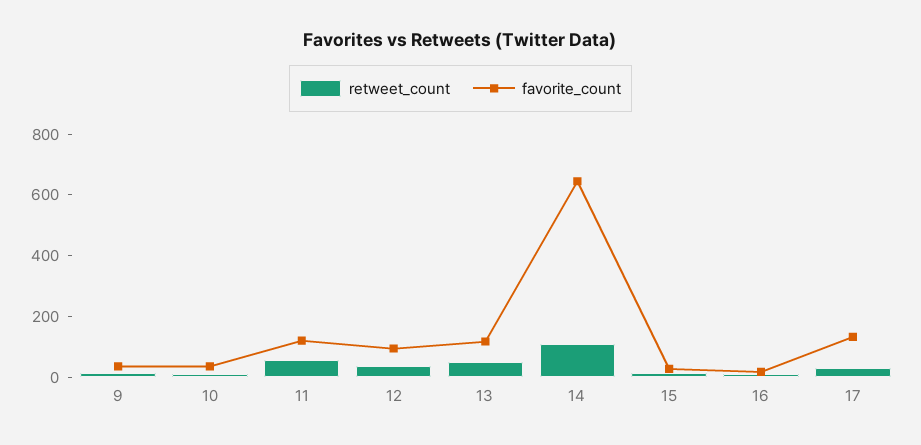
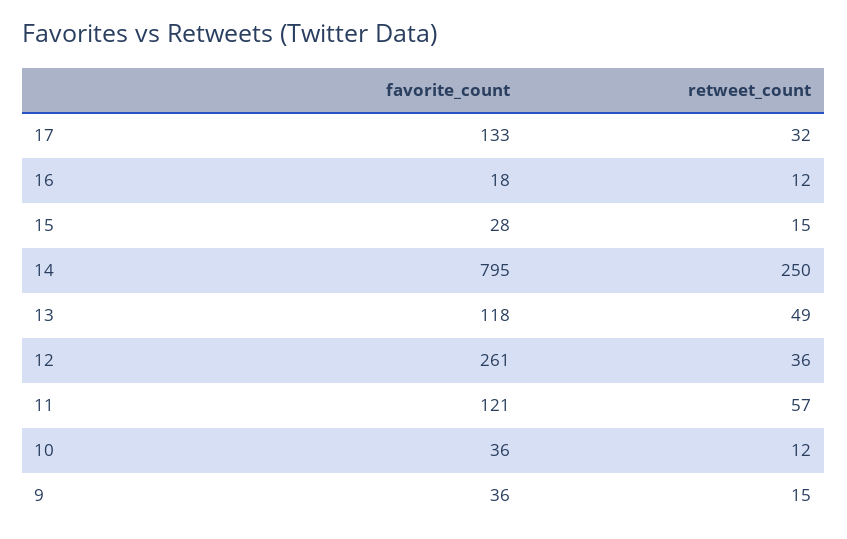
favorite_count, 12: 100 -> 261
retweet_count, 14: 100 -> 250
favorite_count, 14: 650 -> 795

